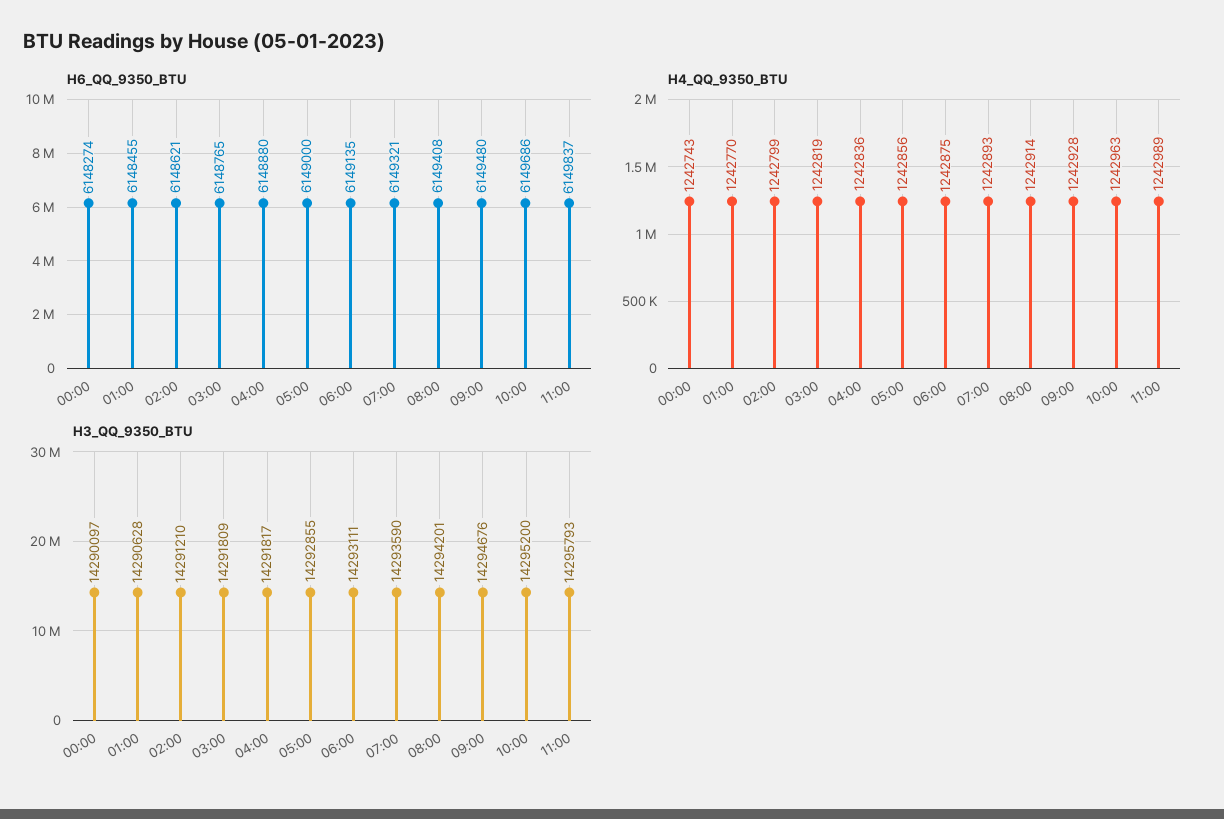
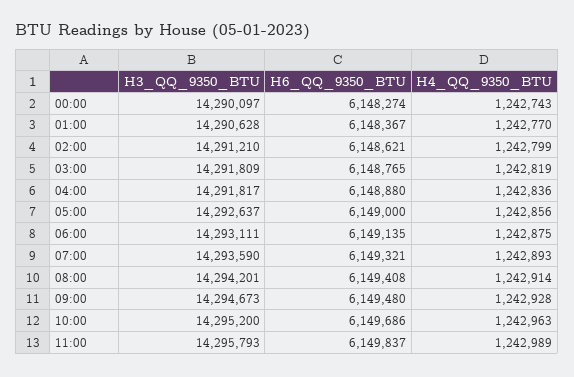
H6_QQ_9350_BTU, 01:00: 6148455 -> 6148367
H3_QQ_9350_BTU, 05:00: 14292855 -> 14292637
H3_QQ_9350_BTU, 09:00: 14294676 -> 14294673

